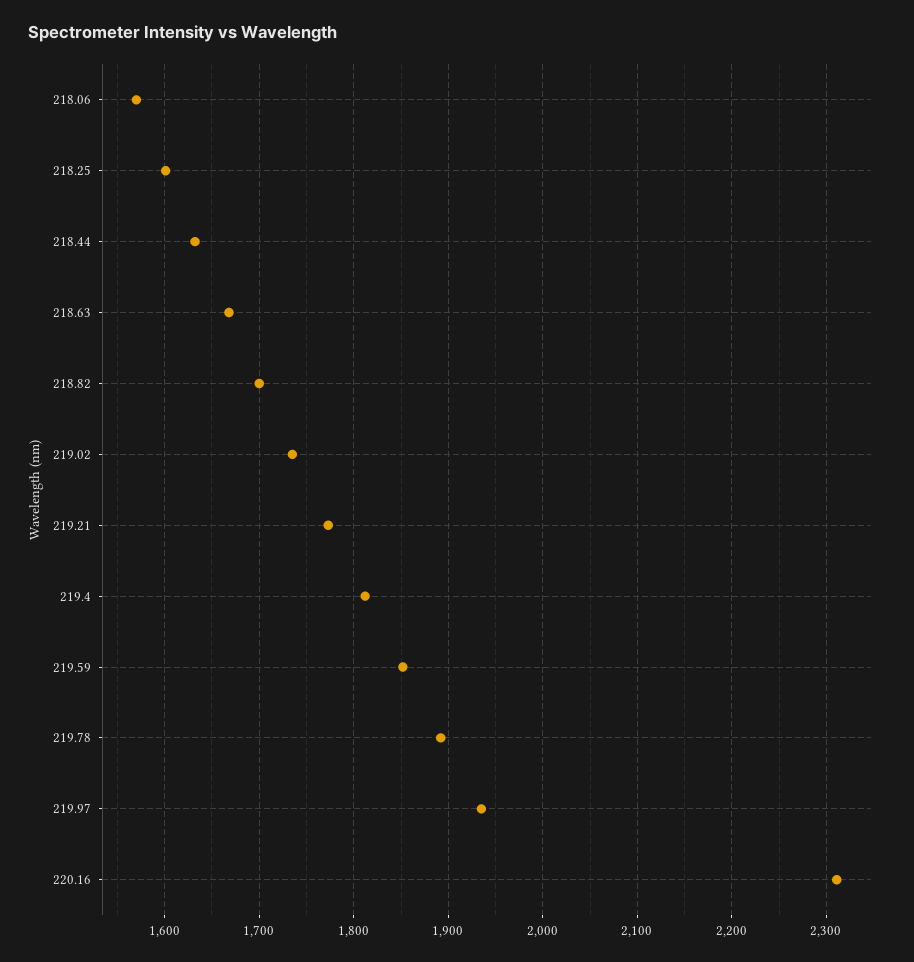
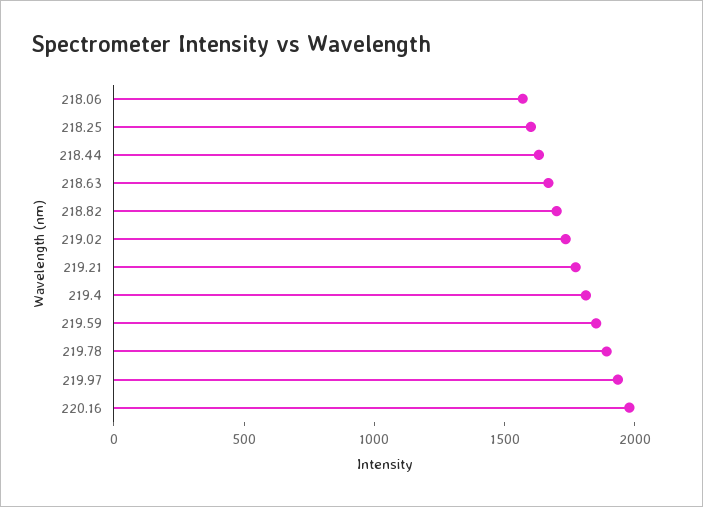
220.16: 2310 -> 2000

